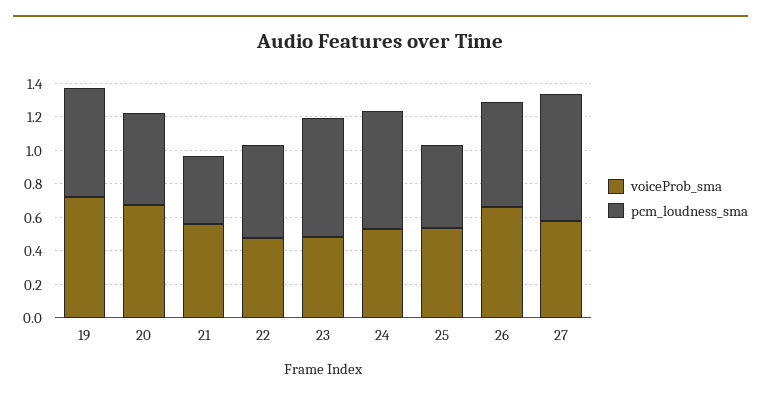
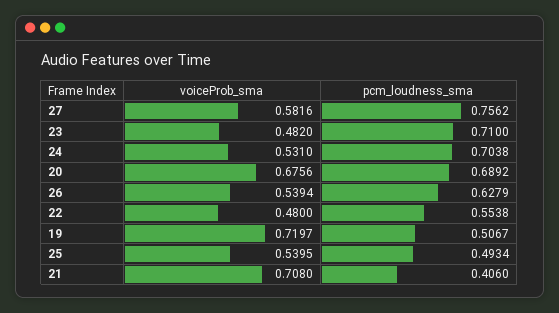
pcm_loudness_sma, 19: 0.65 -> 0.5067
pcm_loudness_sma, 20: 0.55 -> 0.6892
voiceProb_sma, 21: 0.55 -> 0.708
voiceProb_sma, 26: 0.65 -> 0.5394

